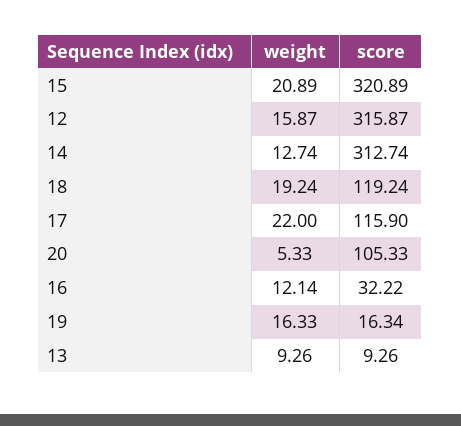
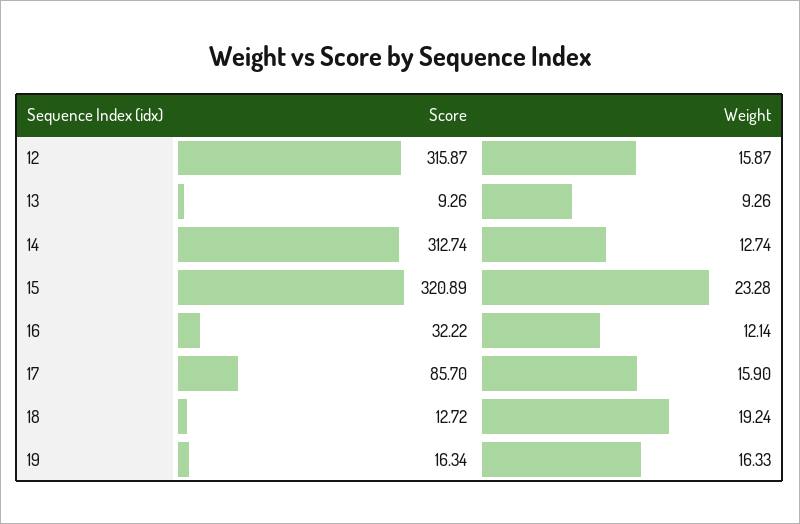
weight, 15: 20.89 -> 23.28
score, 18: 119.24 -> 12.72
weight, 17: 22 -> 15.9
score, 17: 115.9 -> 85.7
weight, 20: 5.33 -> none
score, 20: 105.33 -> none

